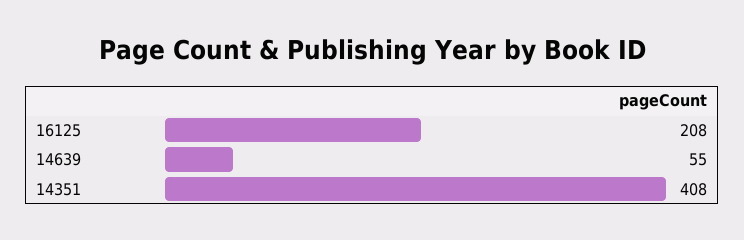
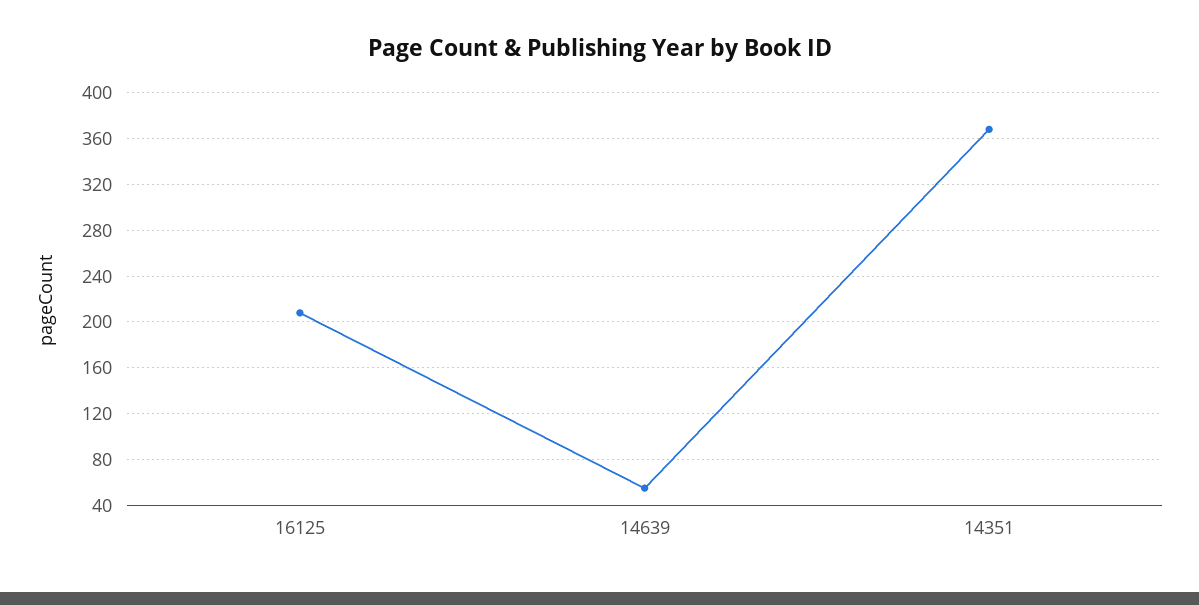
14351: 408 -> 370

